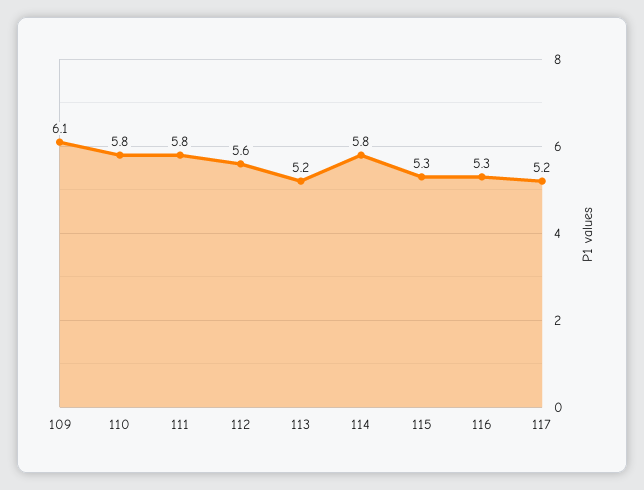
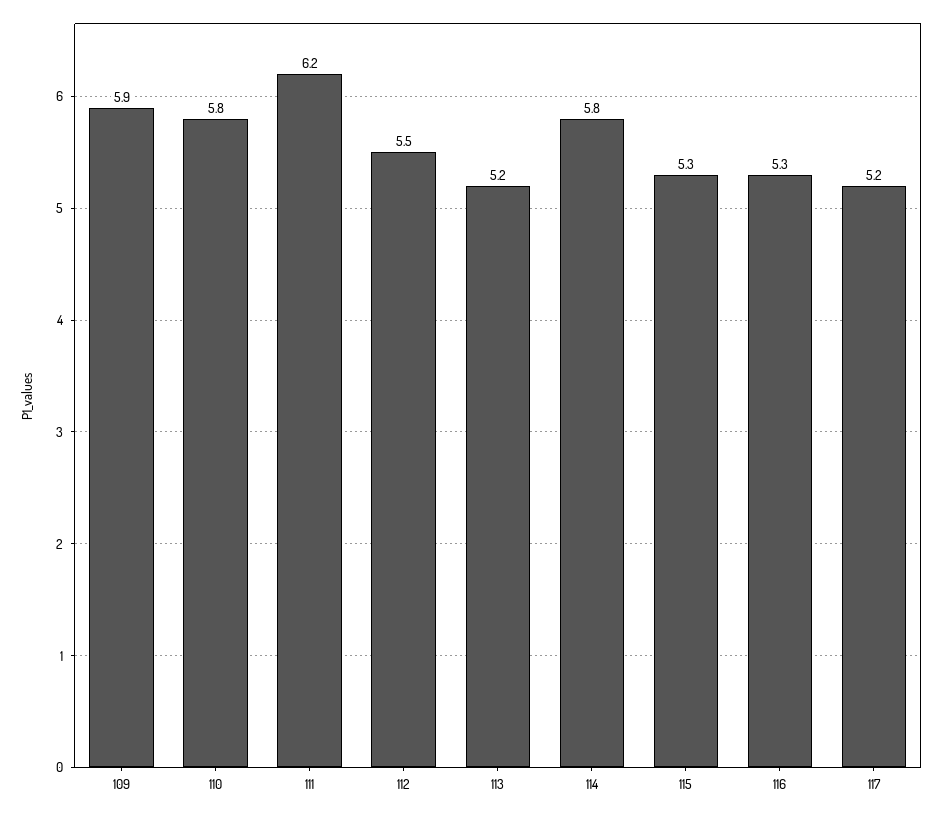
109: 6.1 -> 5.9
111: 5.8 -> 6.2
112: 5.6 -> 5.5

